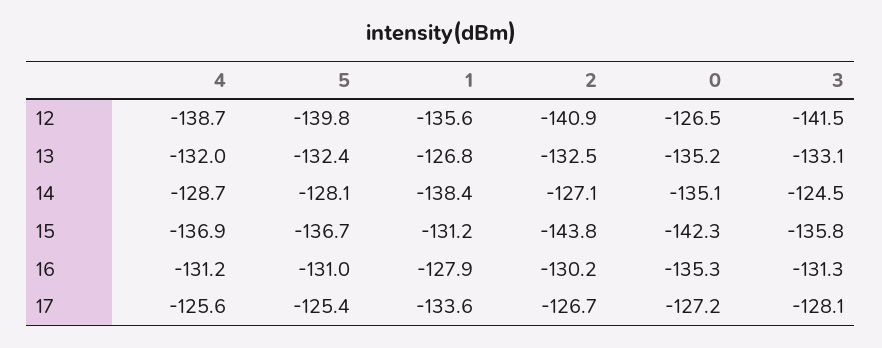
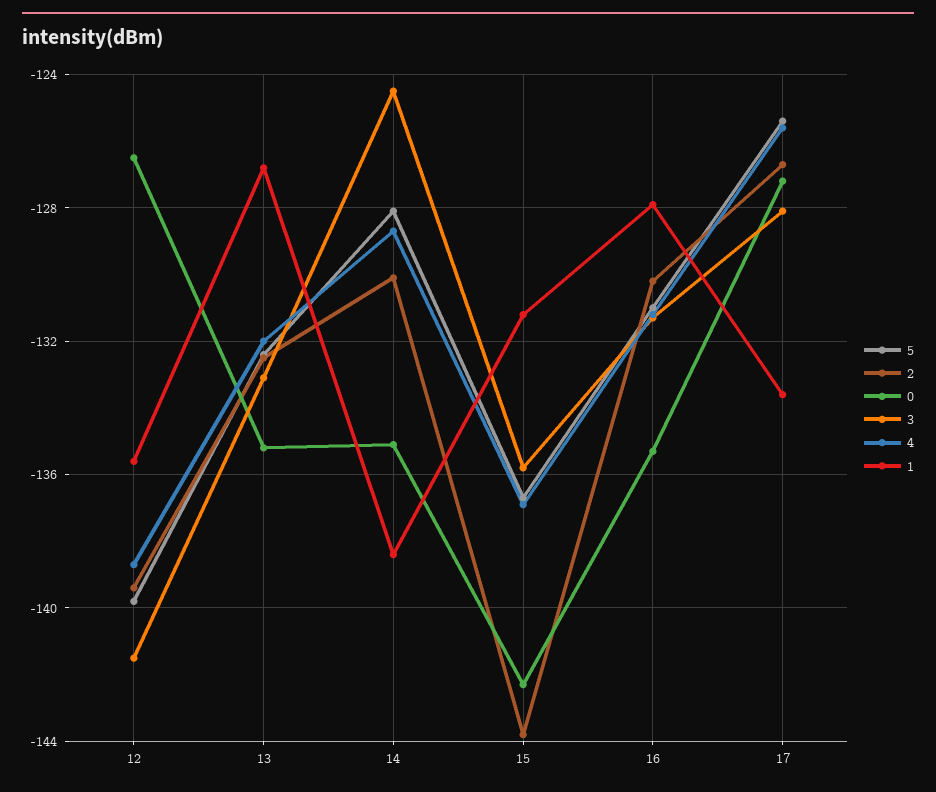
2, 12: -140.9 -> -139.5
2, 14: -127.1 -> -130

